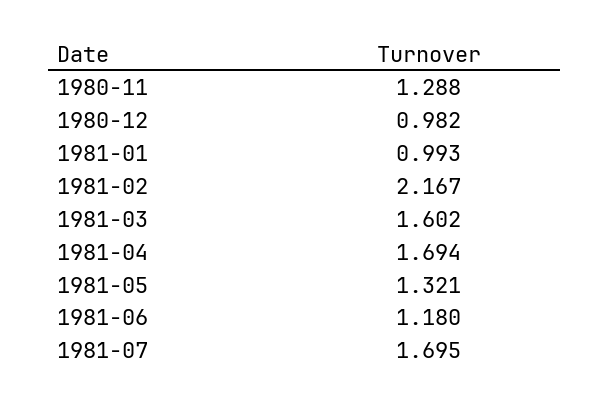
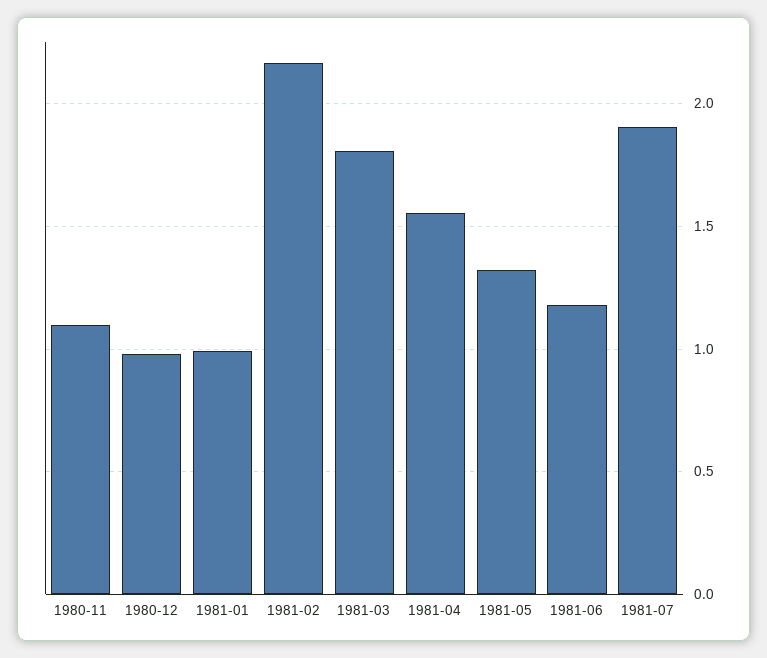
1980-11: 1.288 -> 1.1
1981-03: 1.602 -> 1.8
1981-04: 1.694 -> 1.55
1981-07: 1.695 -> 1.9

